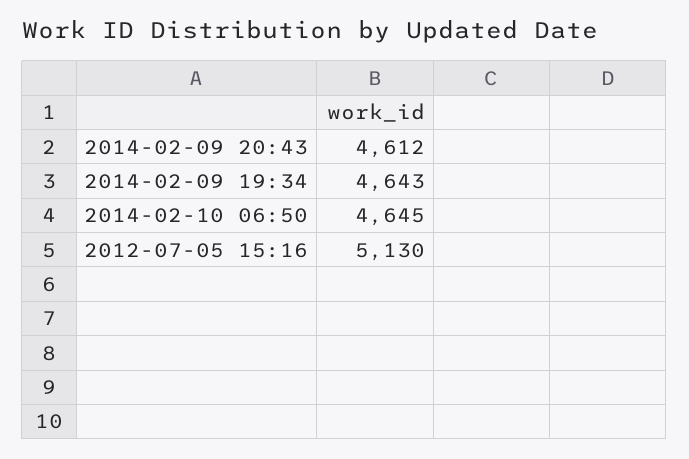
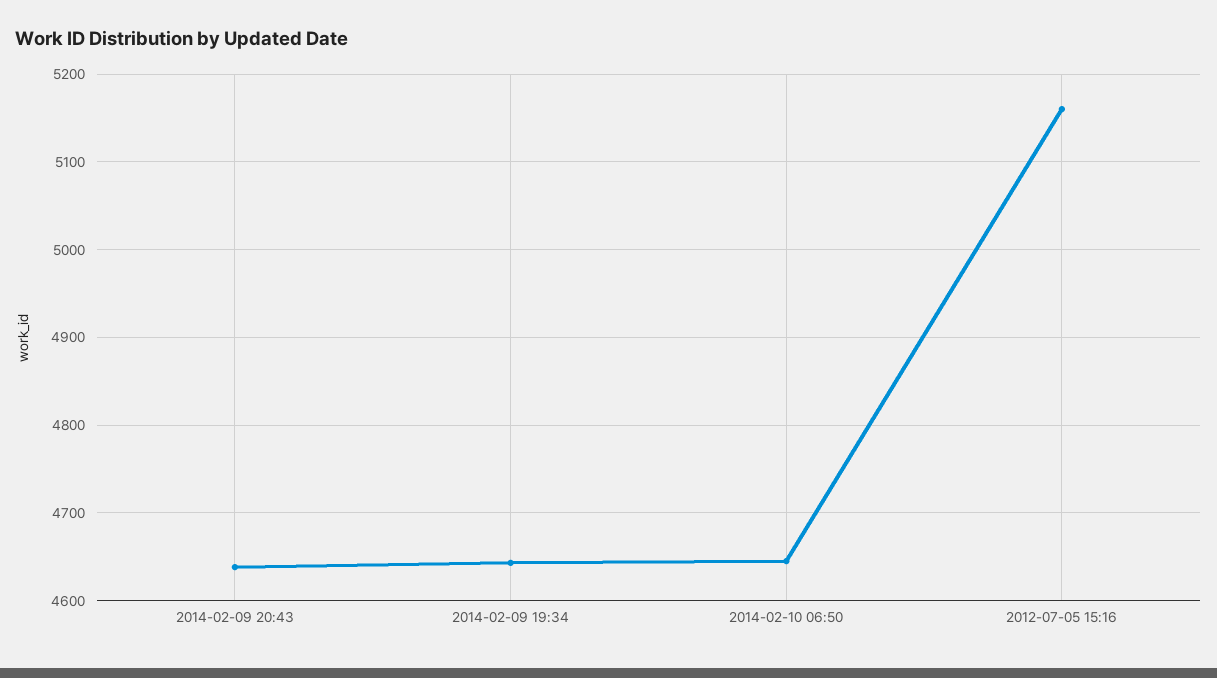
2014-02-09 20:43: 4612 -> 4640
2012-07-05 15:16: 5130 -> 5160

